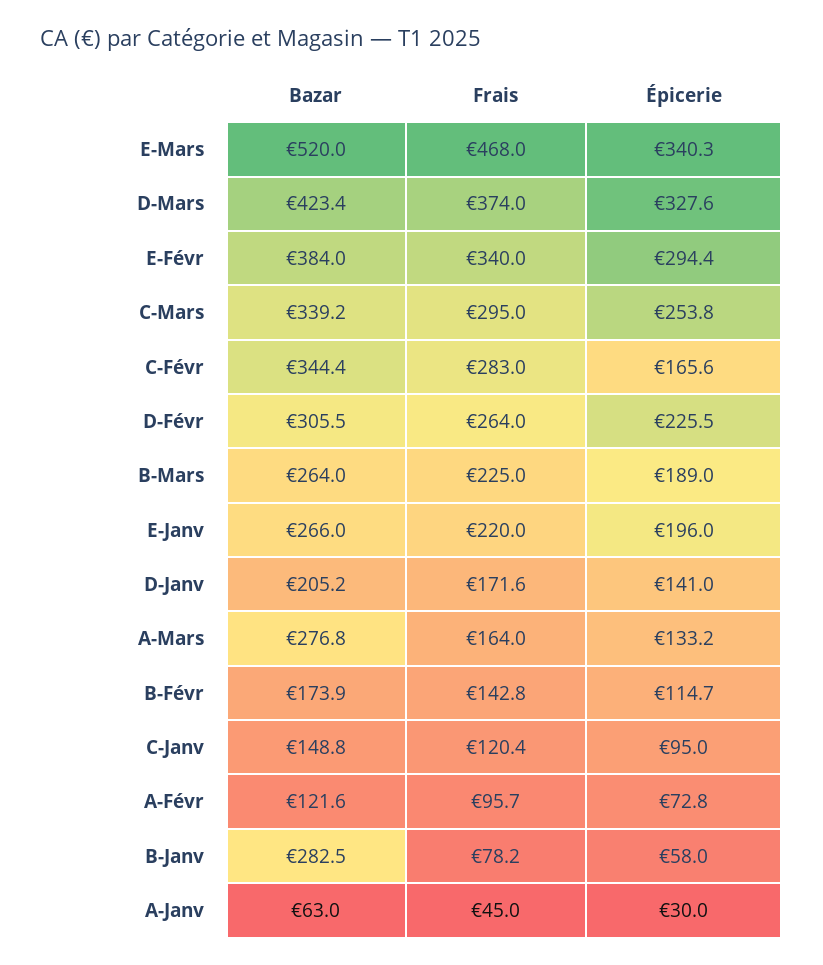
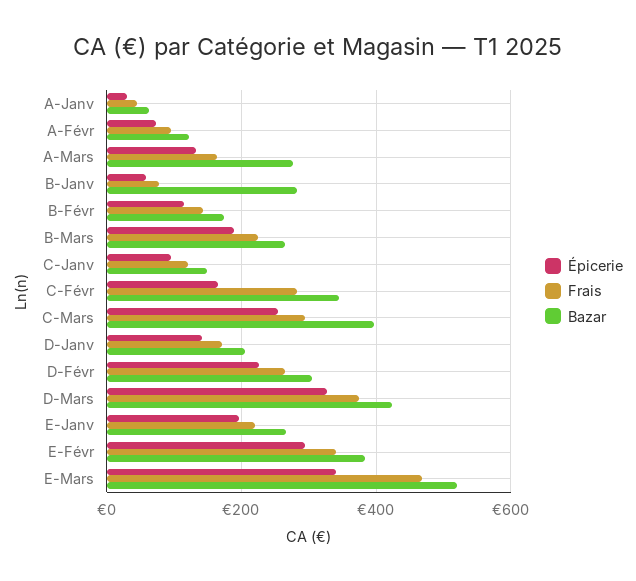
Bazar, C-Mars: 339.2 -> 400

